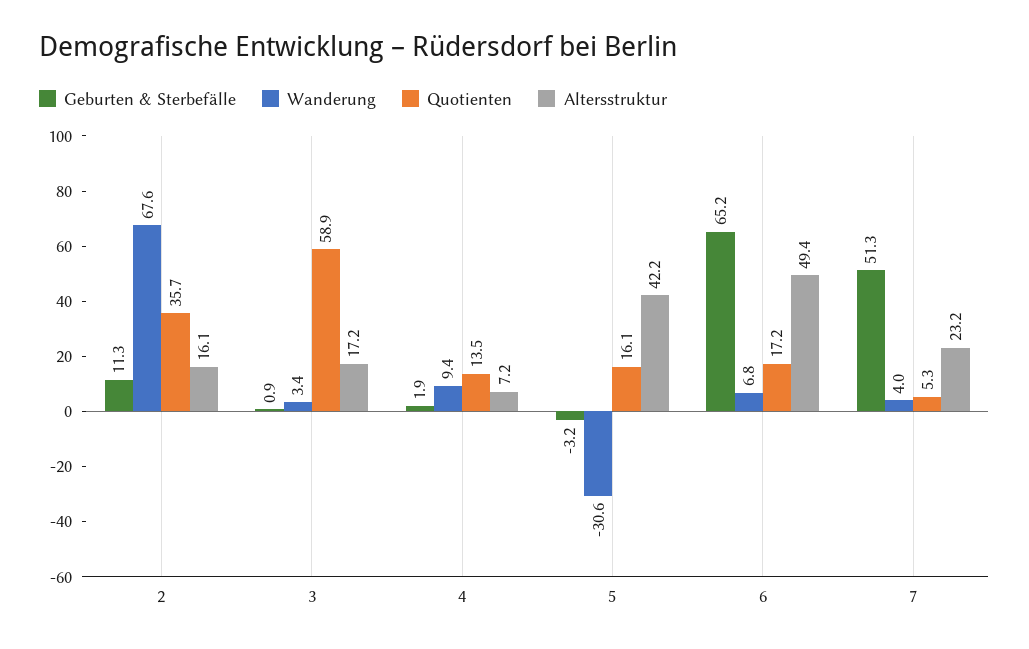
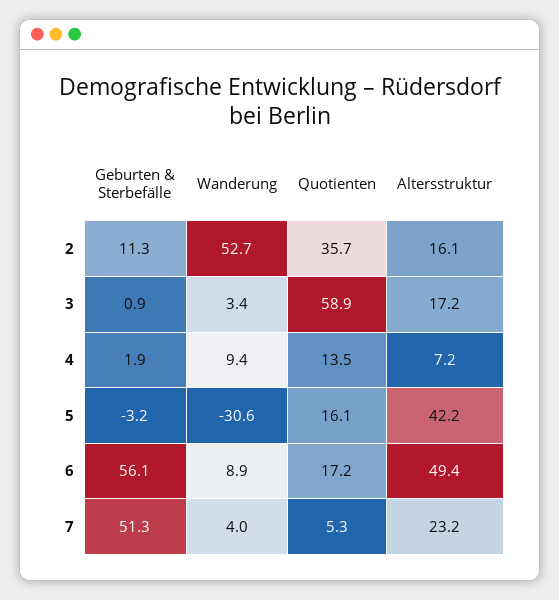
Wanderung, 2: 67.6 -> 52.7
Geburten & Sterbefälle, 6: 65.2 -> 56.1
Wanderung, 6: 6.8 -> 8.9

